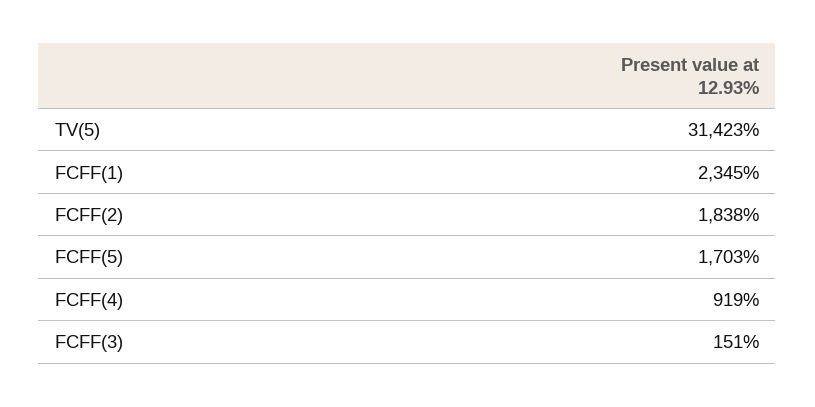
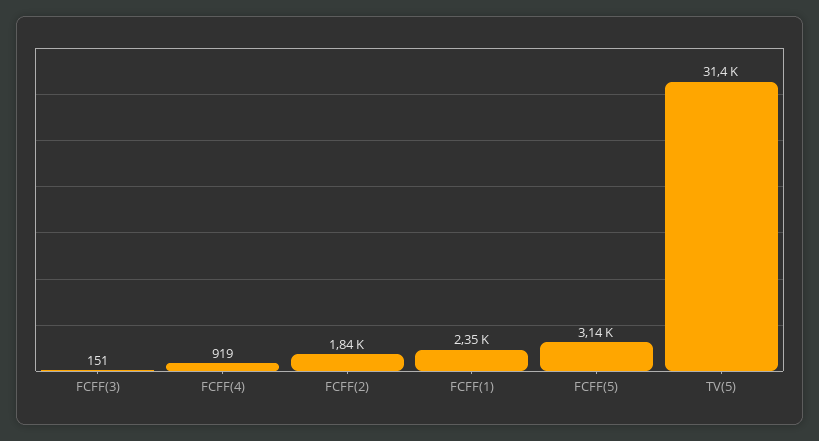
FCFF(5): 1703 -> 3140

